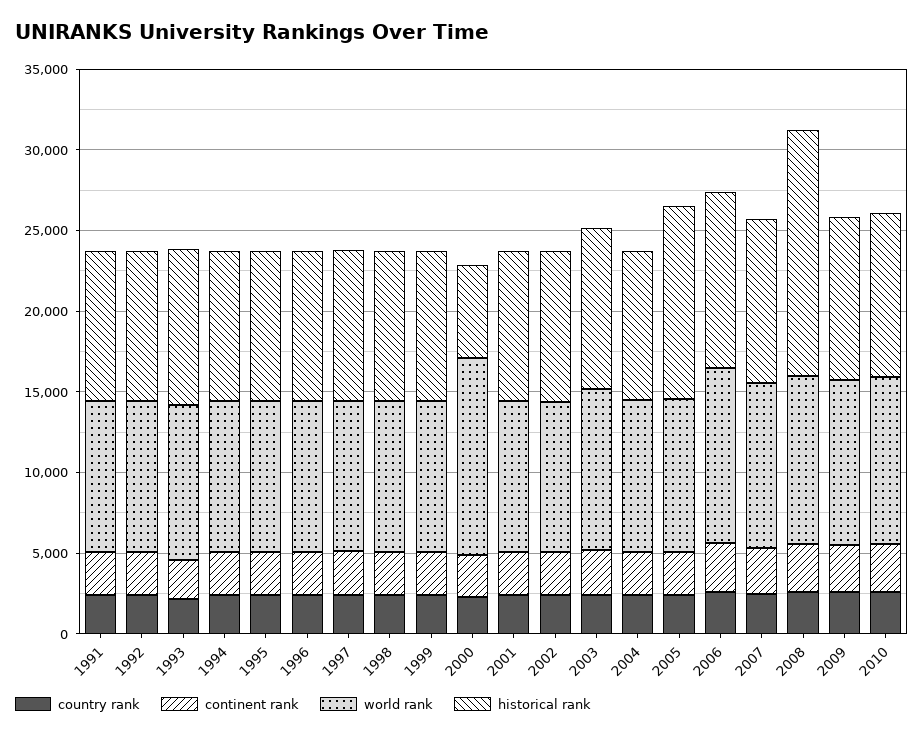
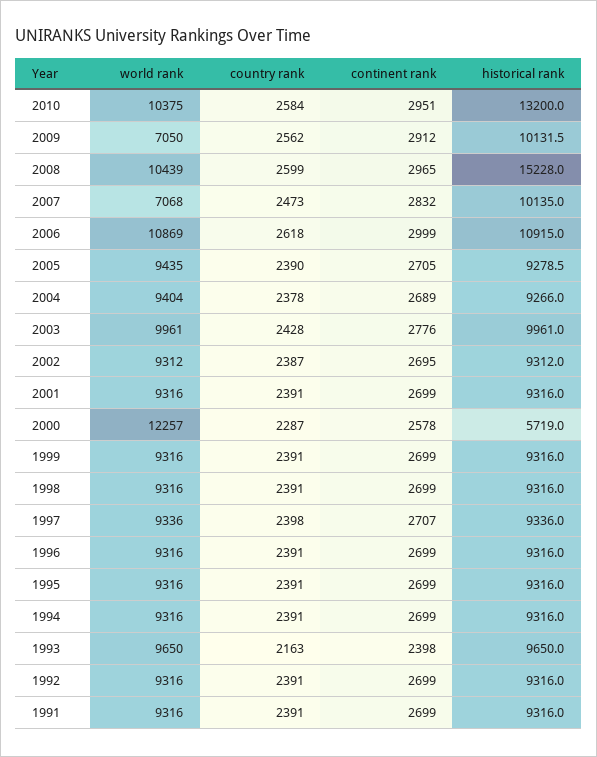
historical rank, 2005: 12000 -> 9278.5
world rank, 2007: 10000 -> 7068
world rank, 2009: 10000 -> 7050
historical rank, 2010: 10000 -> 13200

